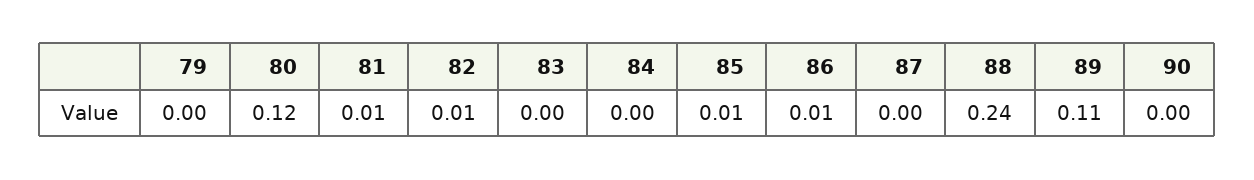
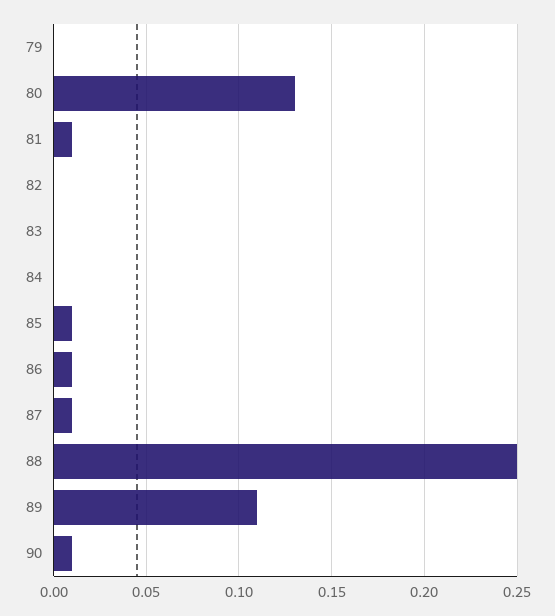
80: 0.12 -> 0.13
82: 0.01 -> 0
87: 0 -> 0.01
88: 0.24 -> 0.25
90: 0 -> 0.01

